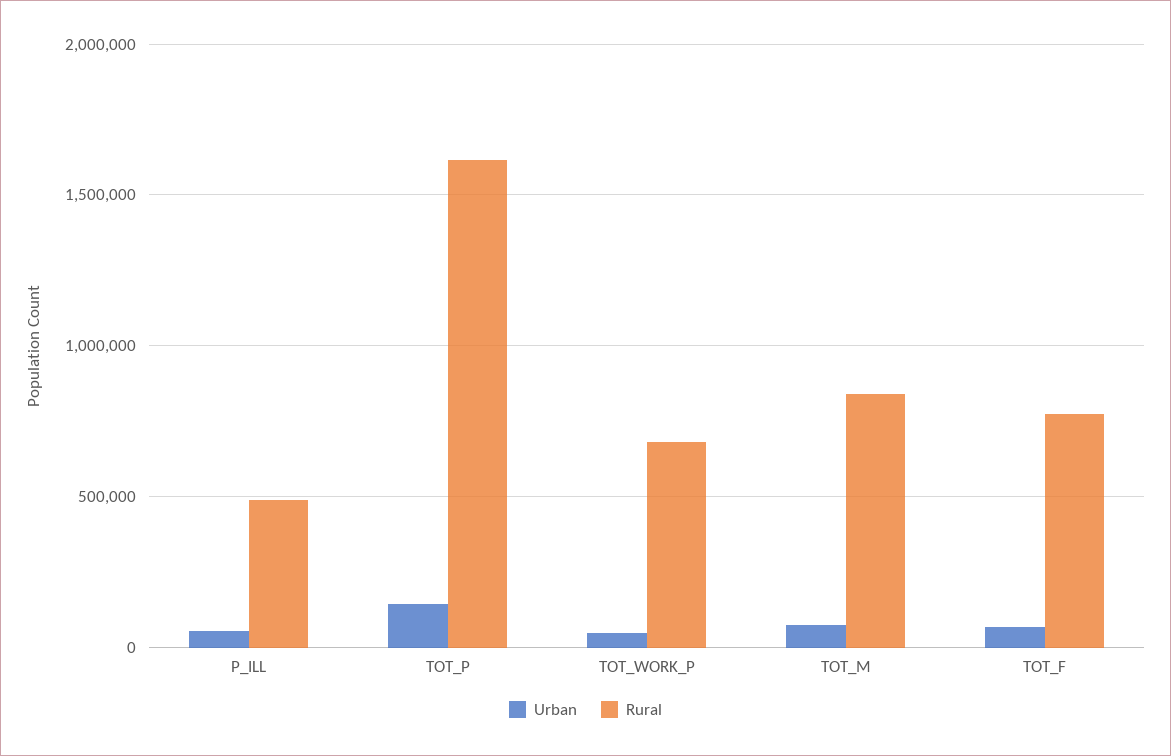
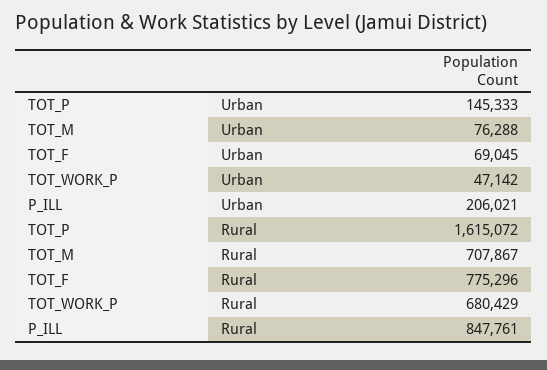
Urban, P_ILL: 50000 -> 206021
Rural, P_ILL: 500000 -> 847761
Rural, TOT_M: 850000 -> 707867

